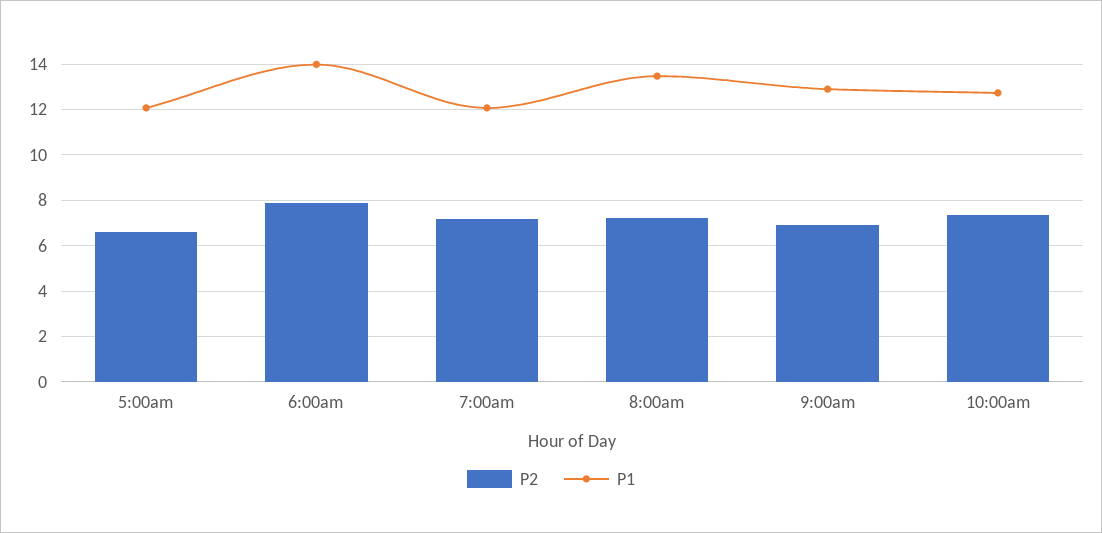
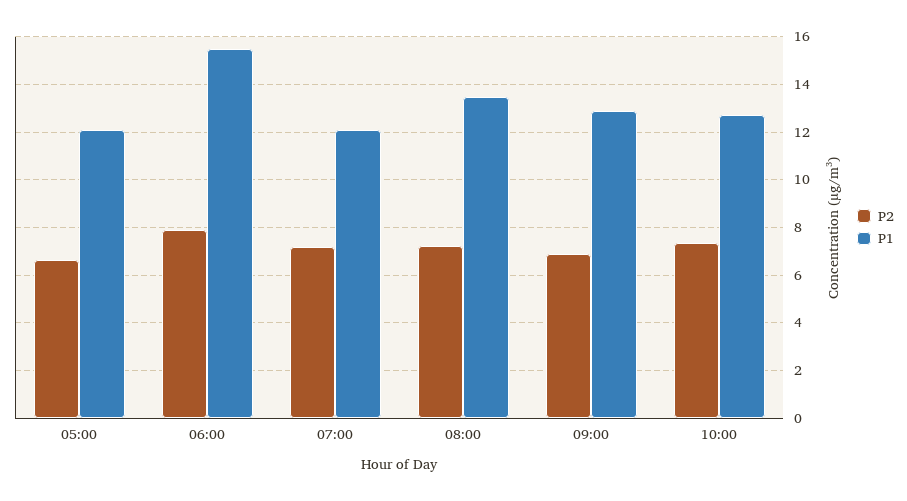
P1, 6:00am: 14 -> 15.5

